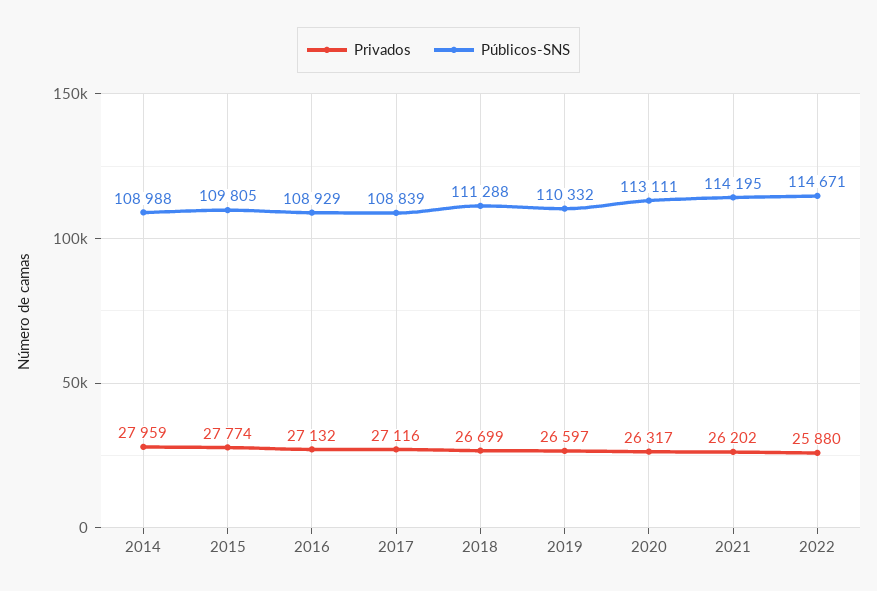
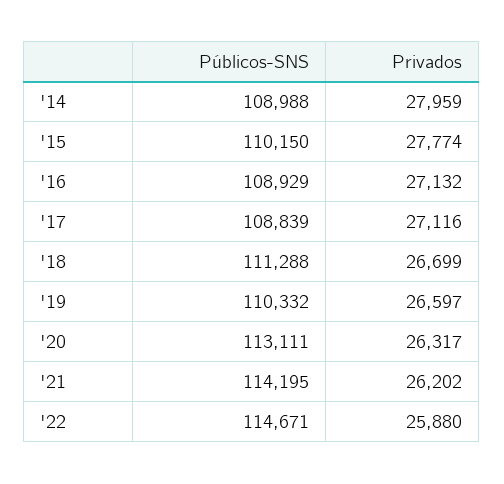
Públicos-SNS, 2015: 109805 -> 110150

